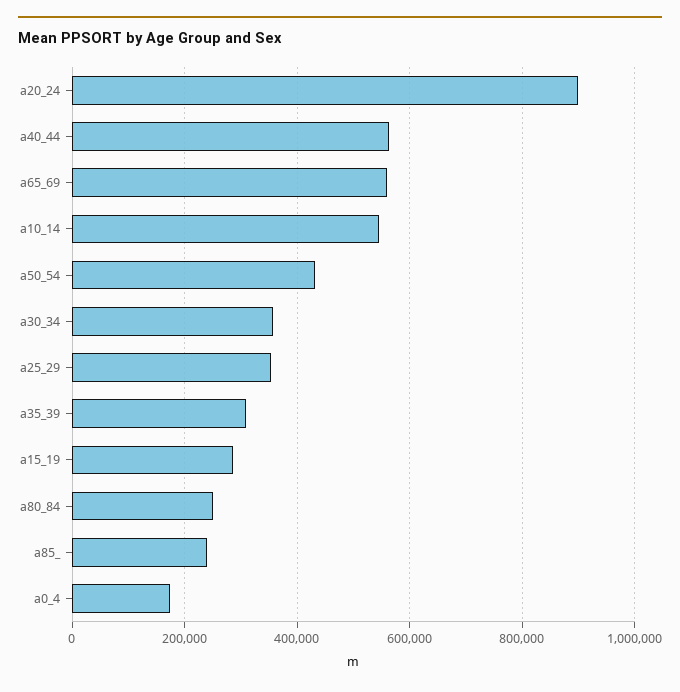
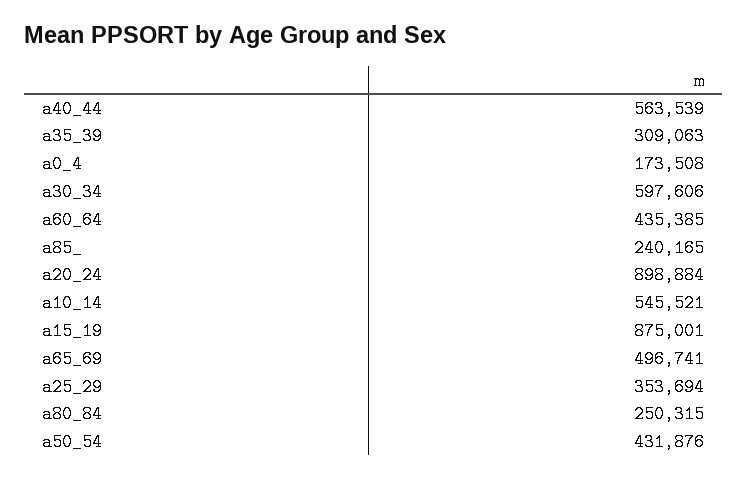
a65_69: 560000 -> 496741
a30_34: 360000 -> 597606
a15_19: 280000 -> 875001
a60_64: none -> 435385

